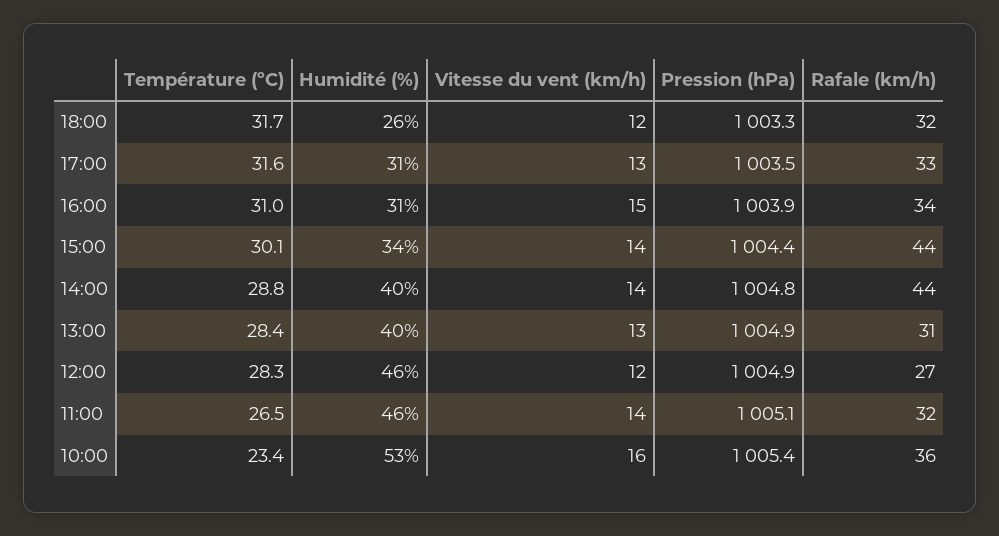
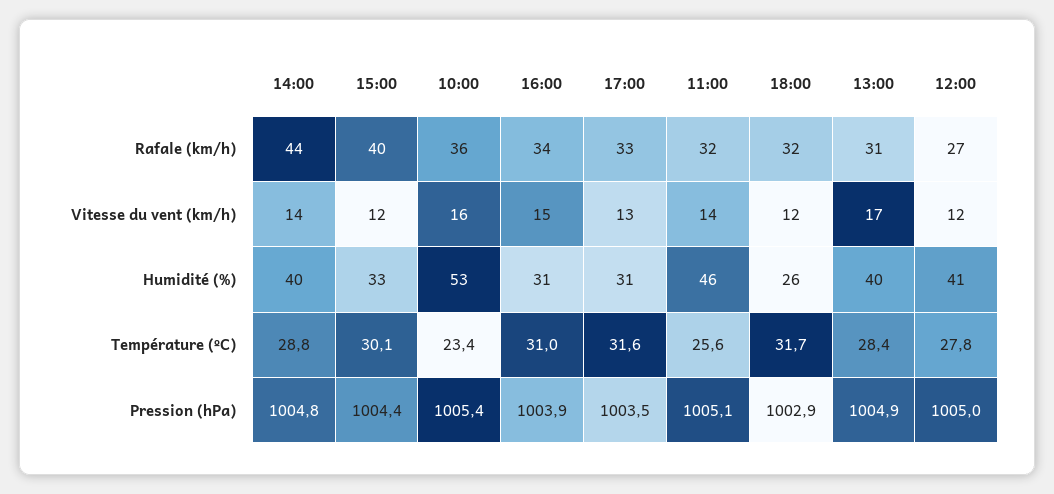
Pression (hPa), 18:00: 1003.3 -> 1002.9
Humidité (%), 15:00: 34 -> 33
Vitesse du vent (km/h), 15:00: 14 -> 12
Rafale (km/h), 15:00: 44 -> 40
Vitesse du vent (km/h), 13:00: 13 -> 17
Température (ºC), 12:00: 28.3 -> 27.8
Humidité (%), 12:00: 46 -> 41
Pression (hPa), 12:00: 1004.9 -> 1005
Température (ºC), 11:00: 26.5 -> 25.6

